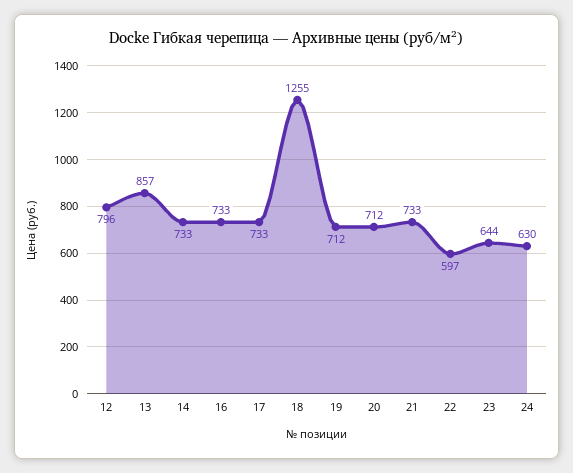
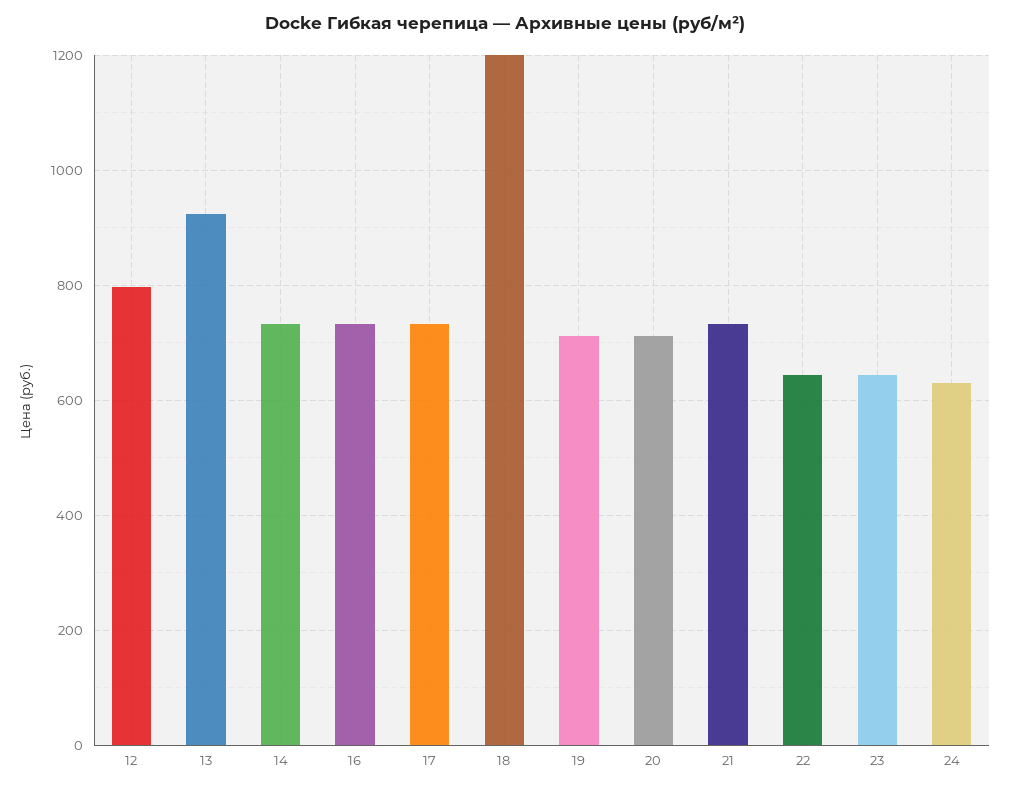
13: 857 -> 920
18: 1255 -> 1200
22: 597 -> 640

